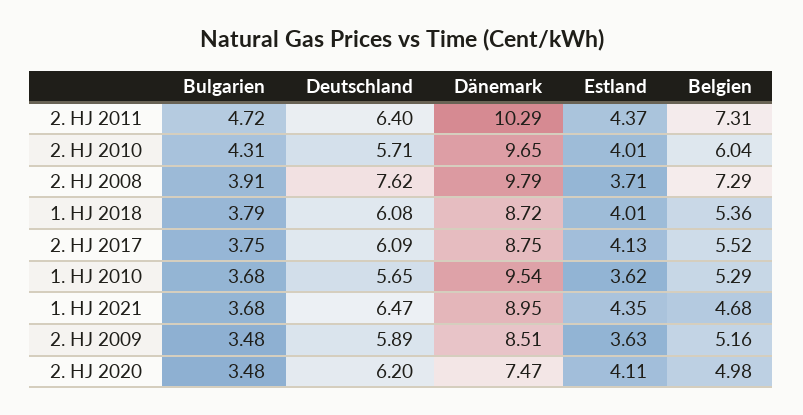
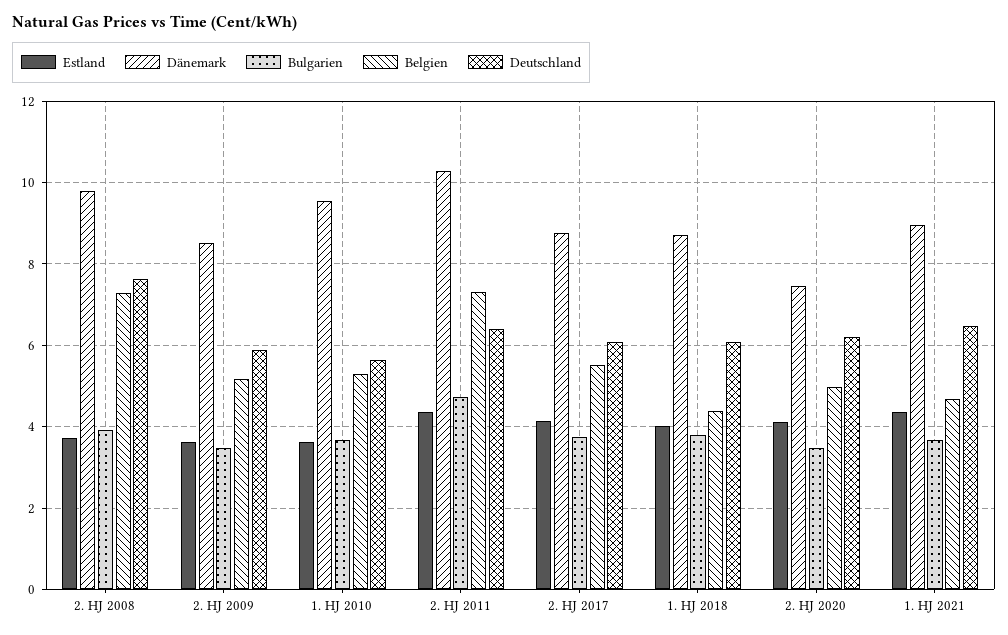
Bulgarien, 2. HJ 2010: 4.31 -> none
Deutschland, 2. HJ 2010: 5.71 -> none
Dänemark, 2. HJ 2010: 9.65 -> none
Estland, 2. HJ 2010: 4.01 -> none
Belgien, 2. HJ 2010: 6.04 -> none
Belgien, 1. HJ 2018: 5.36 -> 4.4

